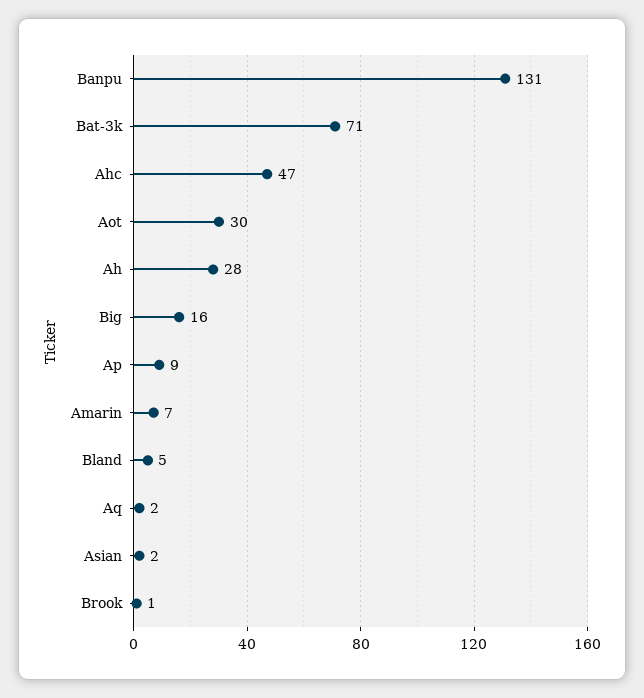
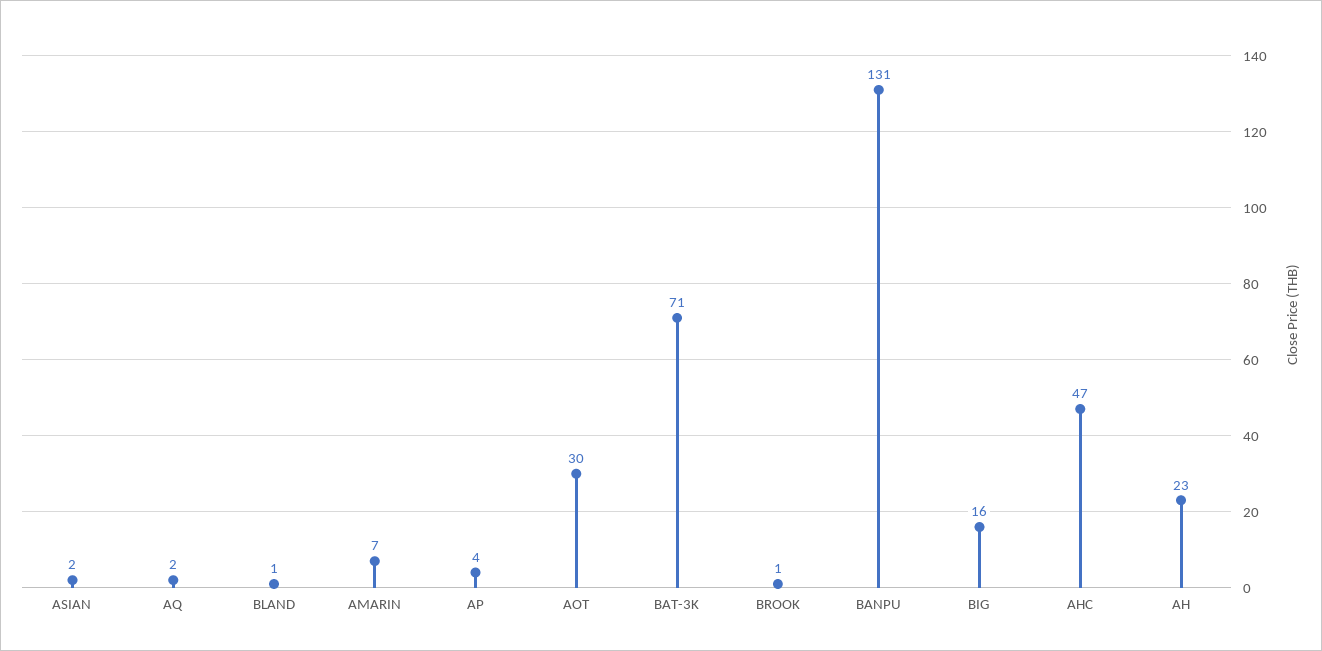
Ah: 28 -> 23
Ap: 9 -> 4
Bland: 5 -> 1

